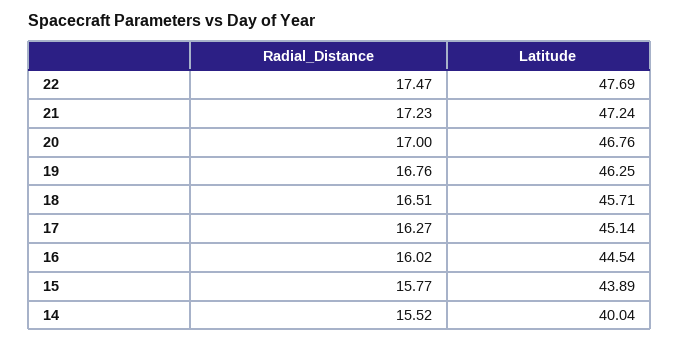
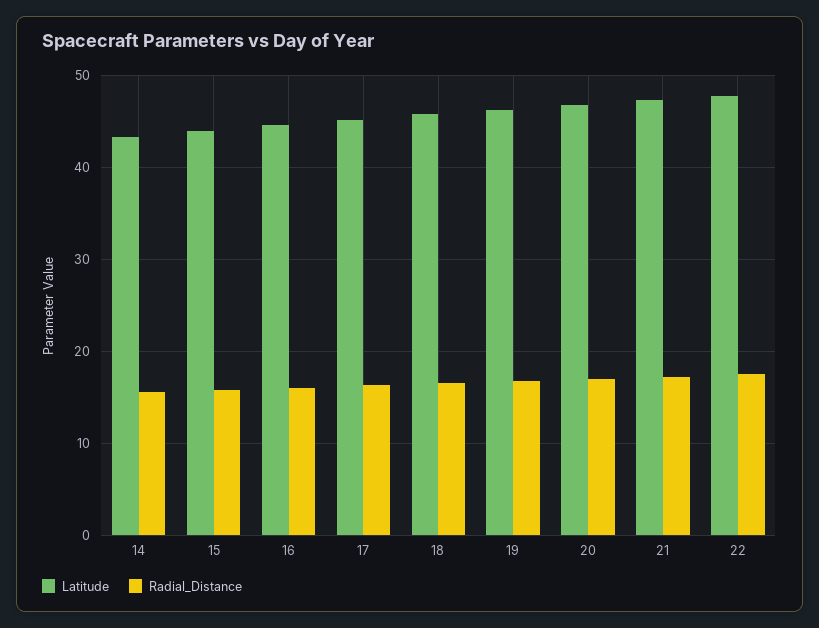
Latitude, 14: 40.04 -> 43

